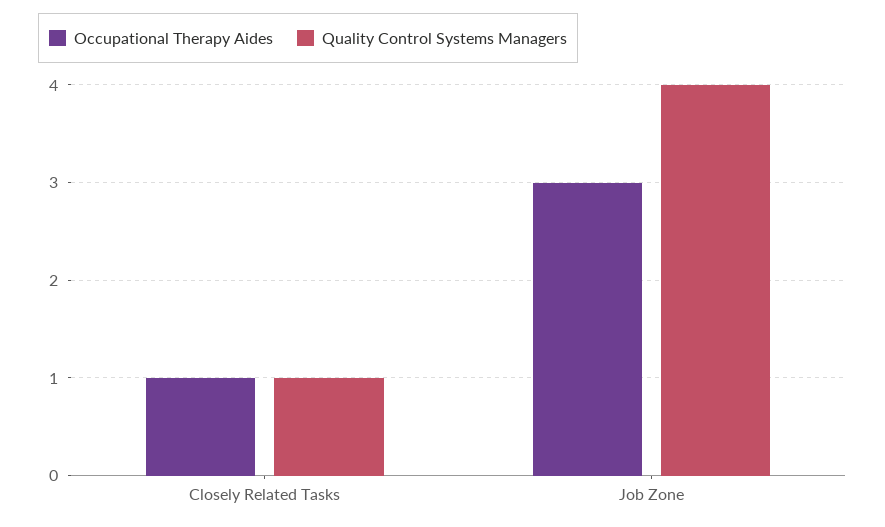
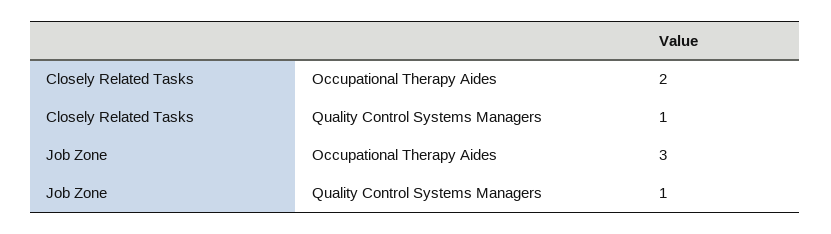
Occupational Therapy Aides, Closely Related Tasks: 1 -> 2
Quality Control Systems Managers, Job Zone: 4 -> 1

